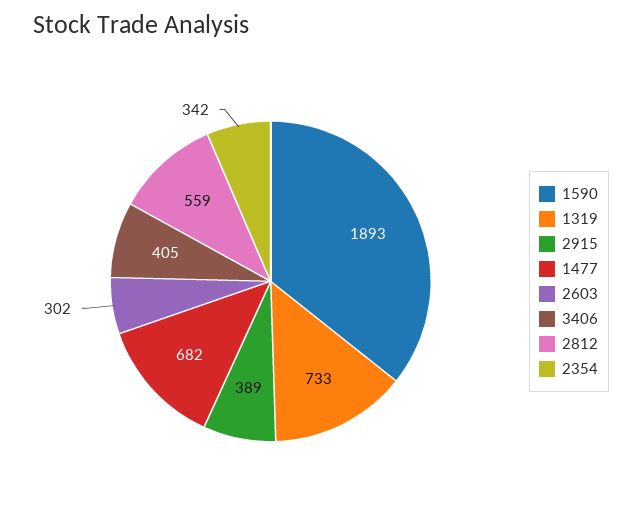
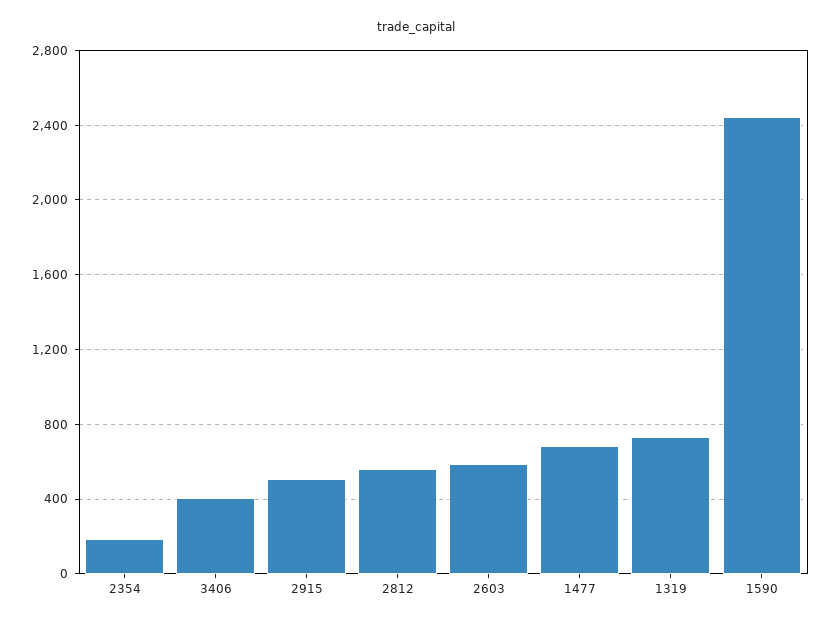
1590: 1893 -> 2450
2915: 389 -> 500
2603: 302 -> 600
2354: 342 -> 200

